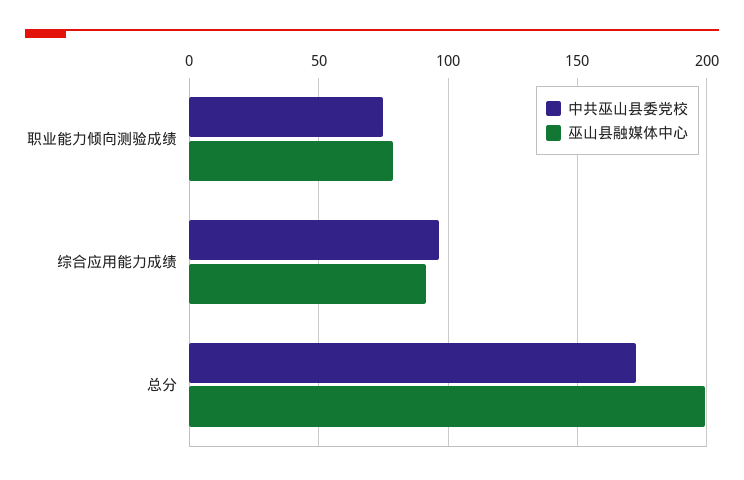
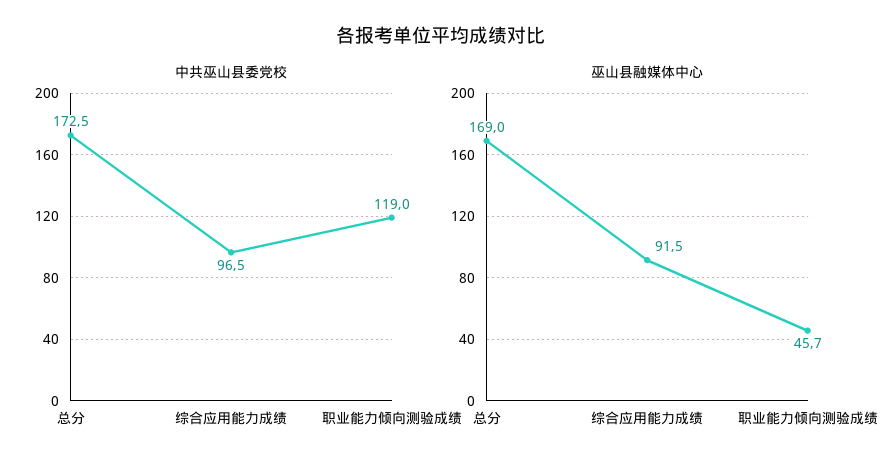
中共巫山县委党校, 职业能力倾向测验成绩: 75 -> 119
巫山县融媒体中心, 职业能力倾向测验成绩: 80 -> 45.7
巫山县融媒体中心, 总分: 200 -> 169

